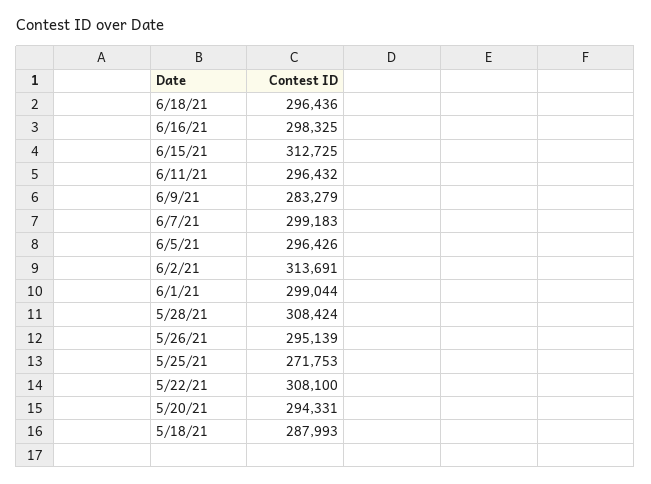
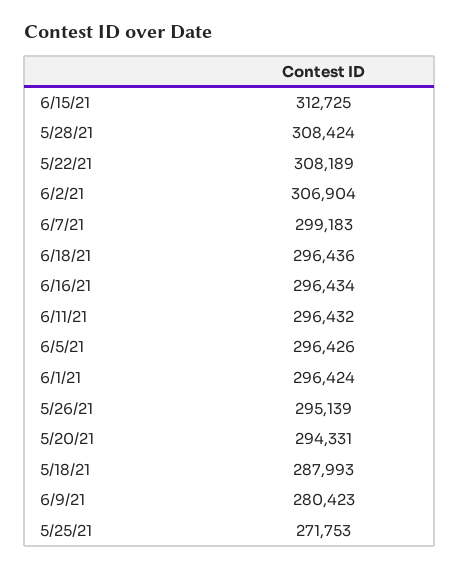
6/16/21: 298325 -> 296434
6/9/21: 283279 -> 280423
6/2/21: 313691 -> 306904
6/1/21: 299044 -> 296424
5/22/21: 308100 -> 308189

